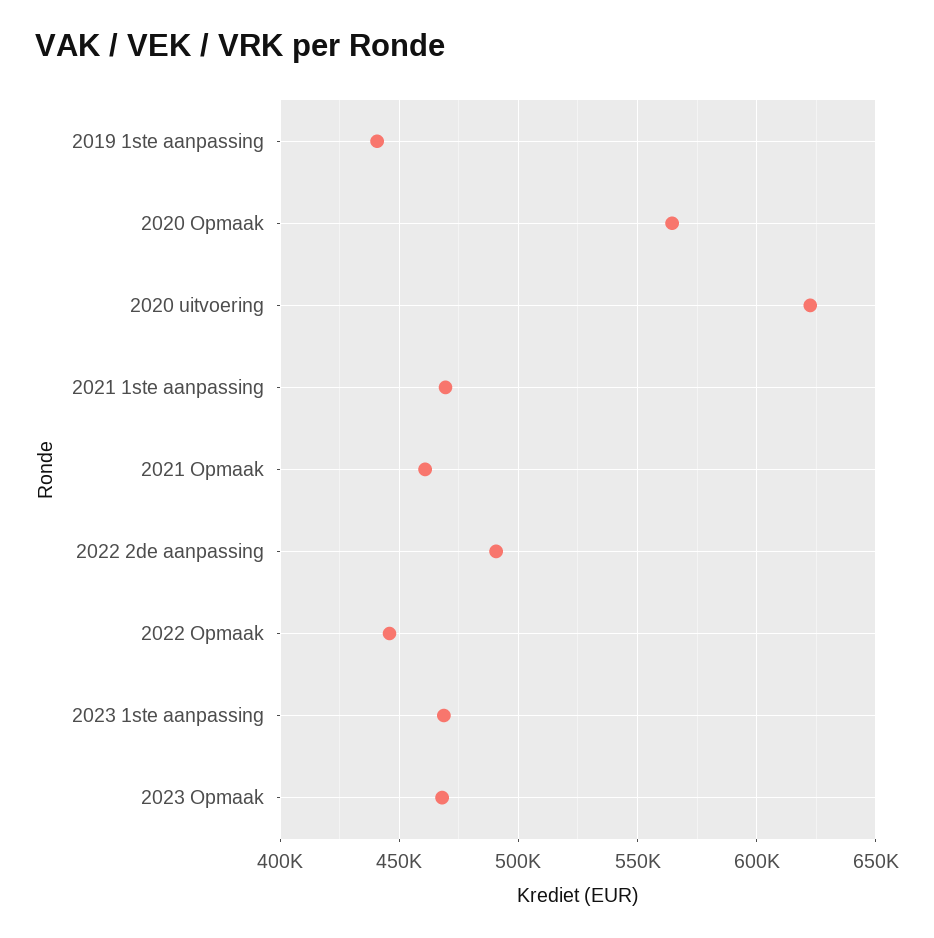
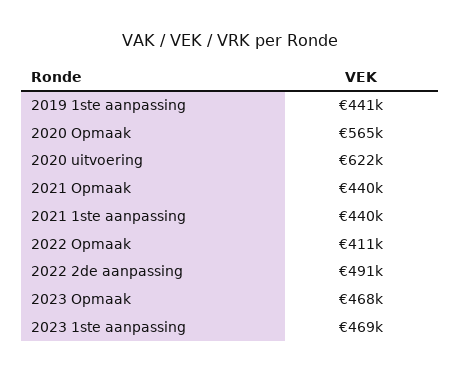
2021 1ste aanpassing: 470000 -> 440000
2021 Opmaak: 460000 -> 440000
2022 Opmaak: 445000 -> 411000

